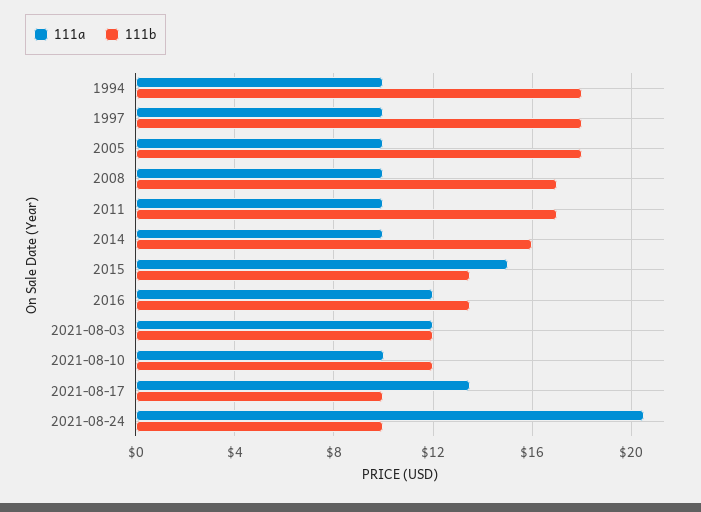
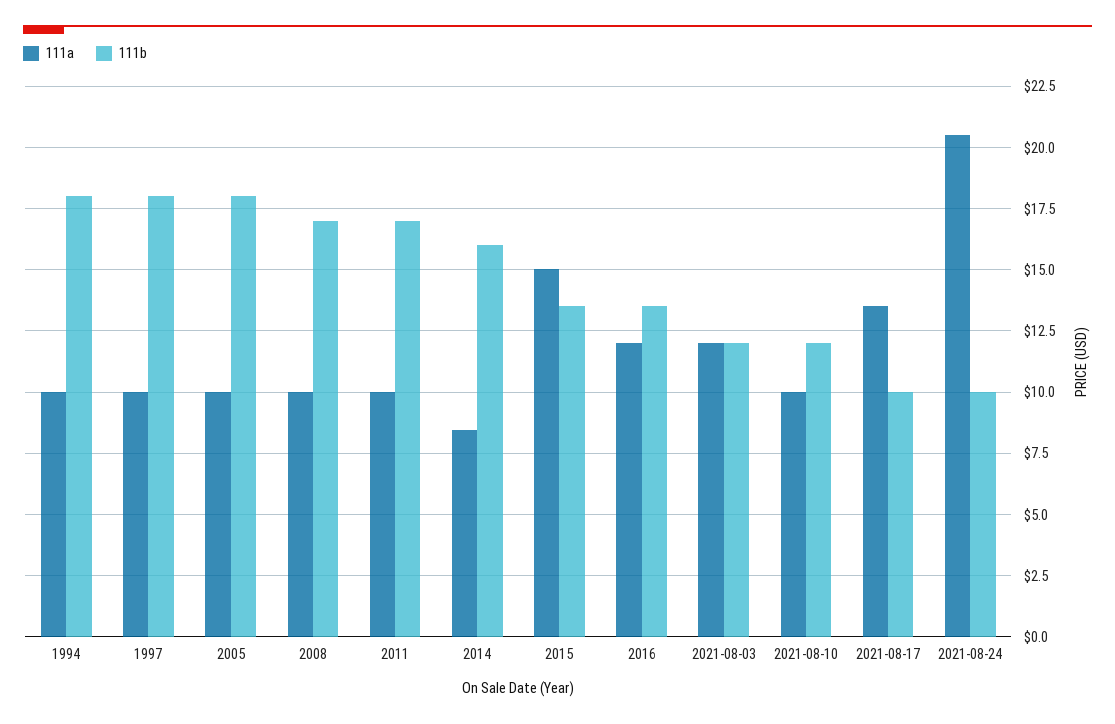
111a, 2014: 10 -> 8.5

